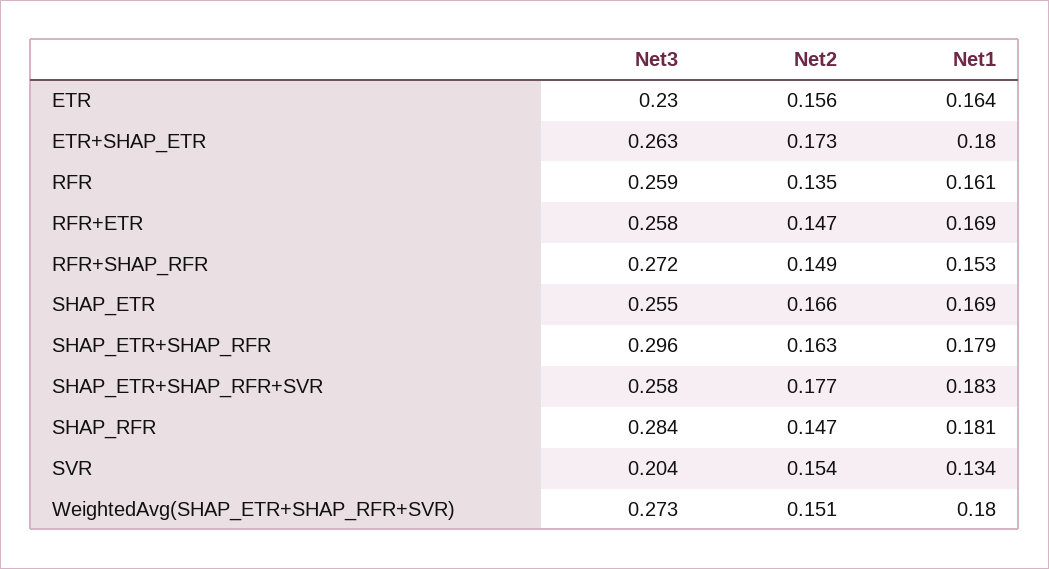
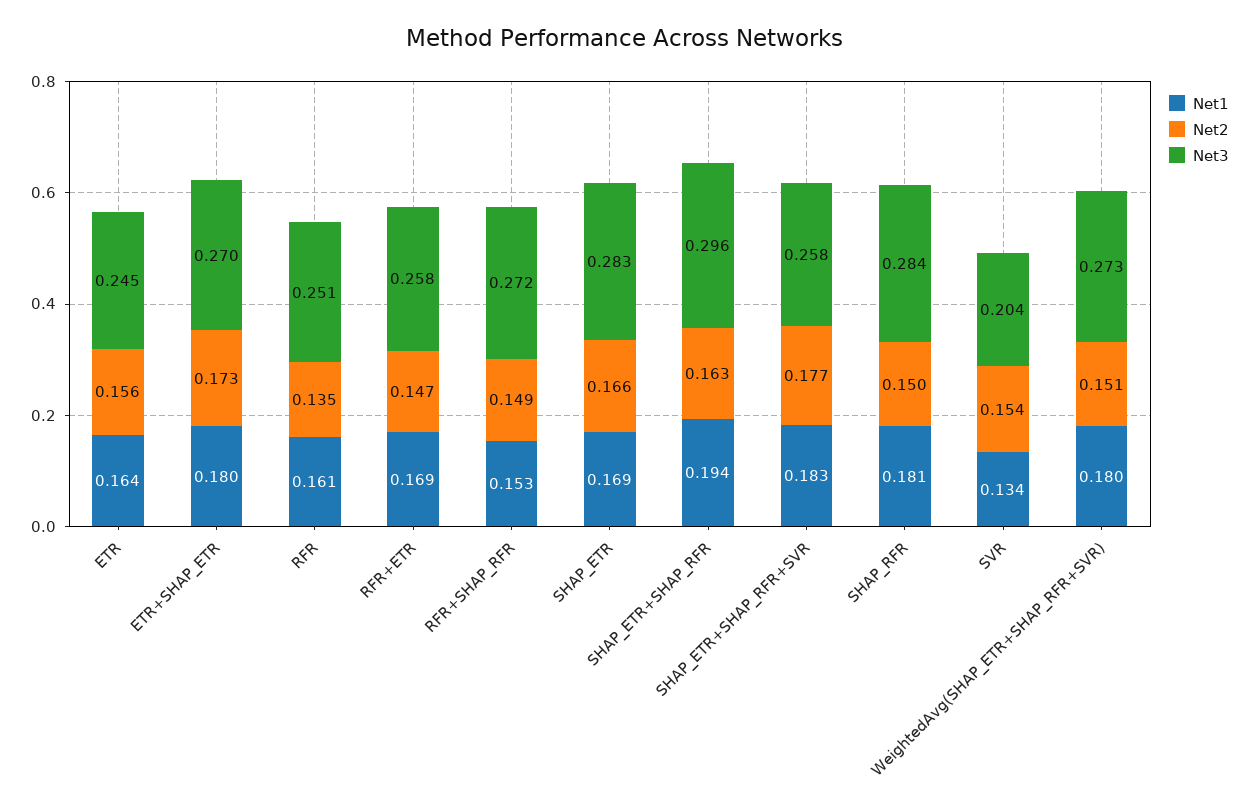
Net3, ETR: 0.23 -> 0.245
Net3, ETR+SHAP_ETR: 0.263 -> 0.27
Net3, RFR: 0.259 -> 0.251
Net3, SHAP_ETR: 0.255 -> 0.283
Net1, SHAP_ETR+SHAP_RFR: 0.179 -> 0.194
Net2, SHAP_RFR: 0.147 -> 0.15

